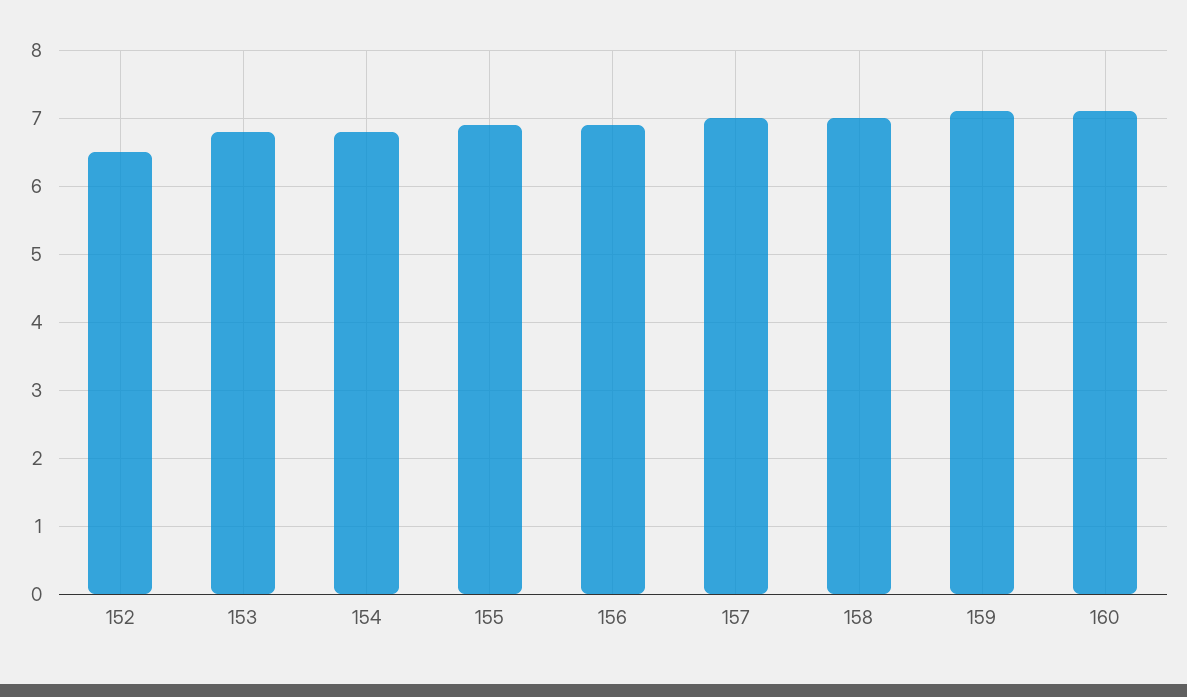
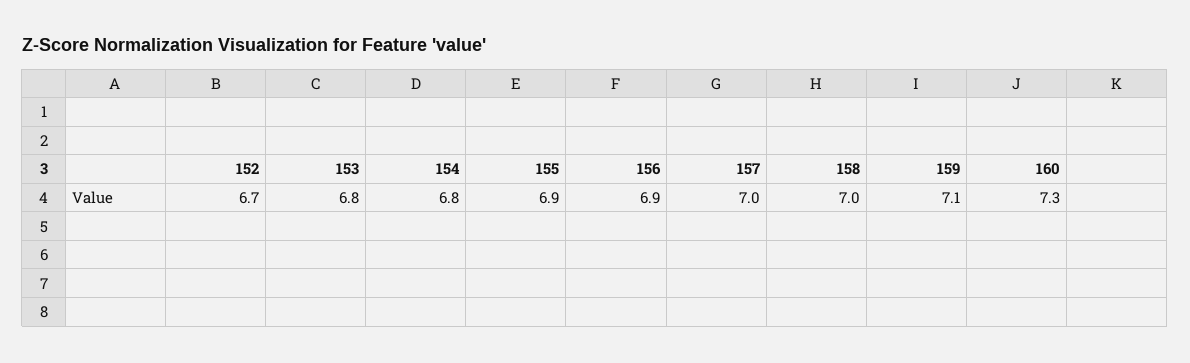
152: 6.5 -> 6.7
160: 7.1 -> 7.3

